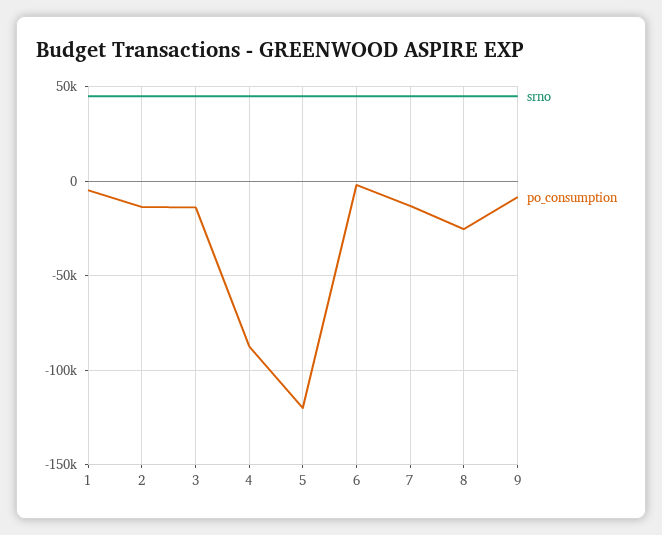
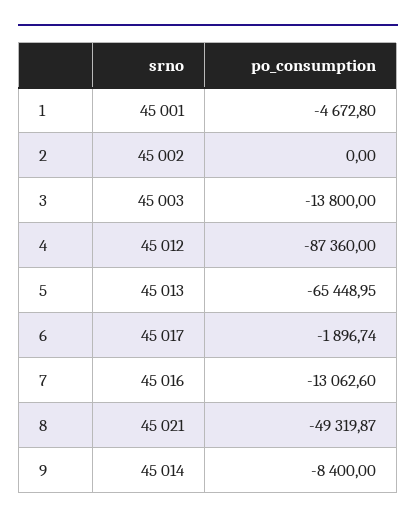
po_consumption, 2: -15000 -> 0
po_consumption, 5: -120000 -> -65448.95
po_consumption, 8: -25000 -> -49319.87

